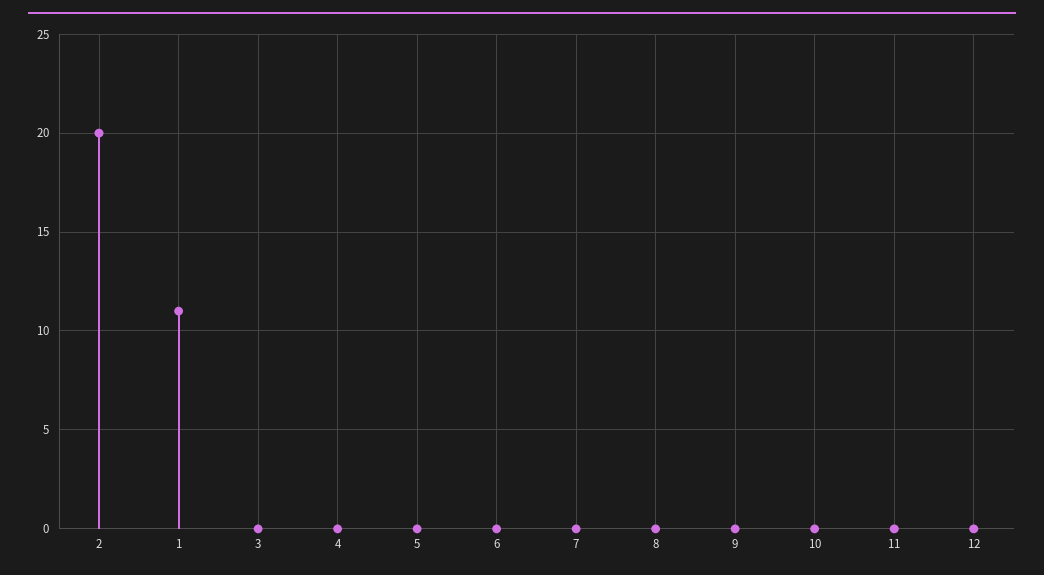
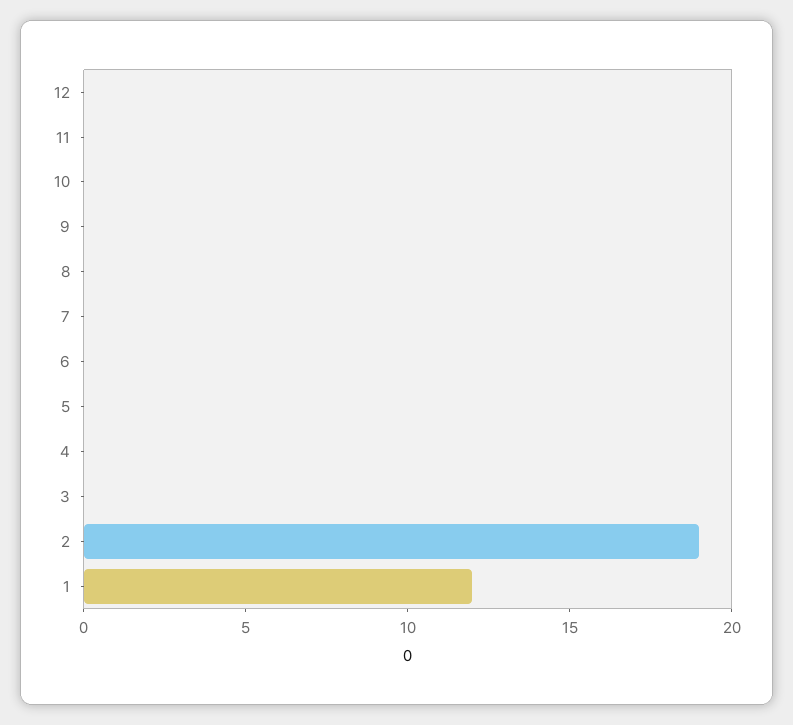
2: 20 -> 19
1: 11 -> 12

